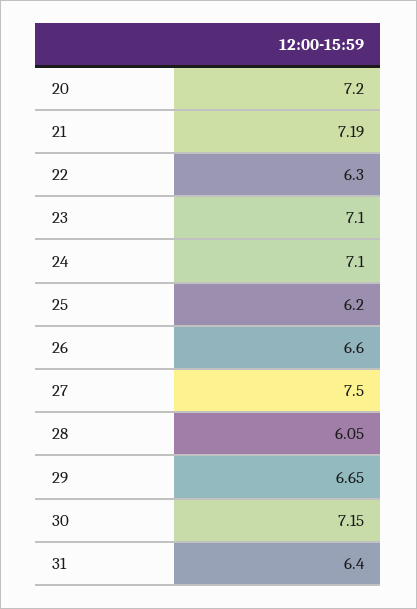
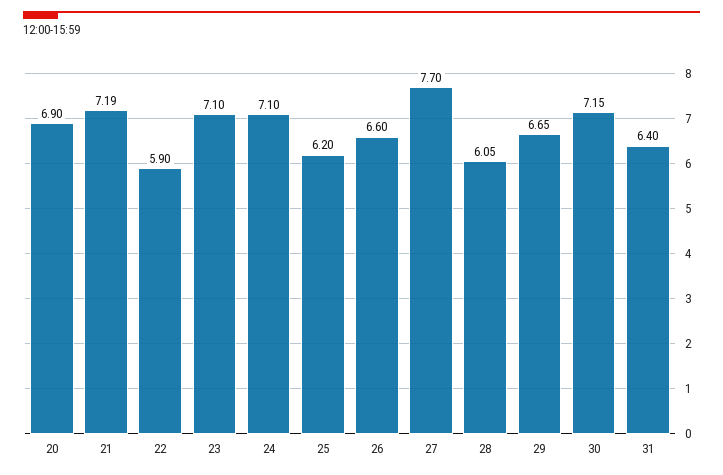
20: 7.2 -> 6.9
22: 6.3 -> 5.9
27: 7.5 -> 7.7

